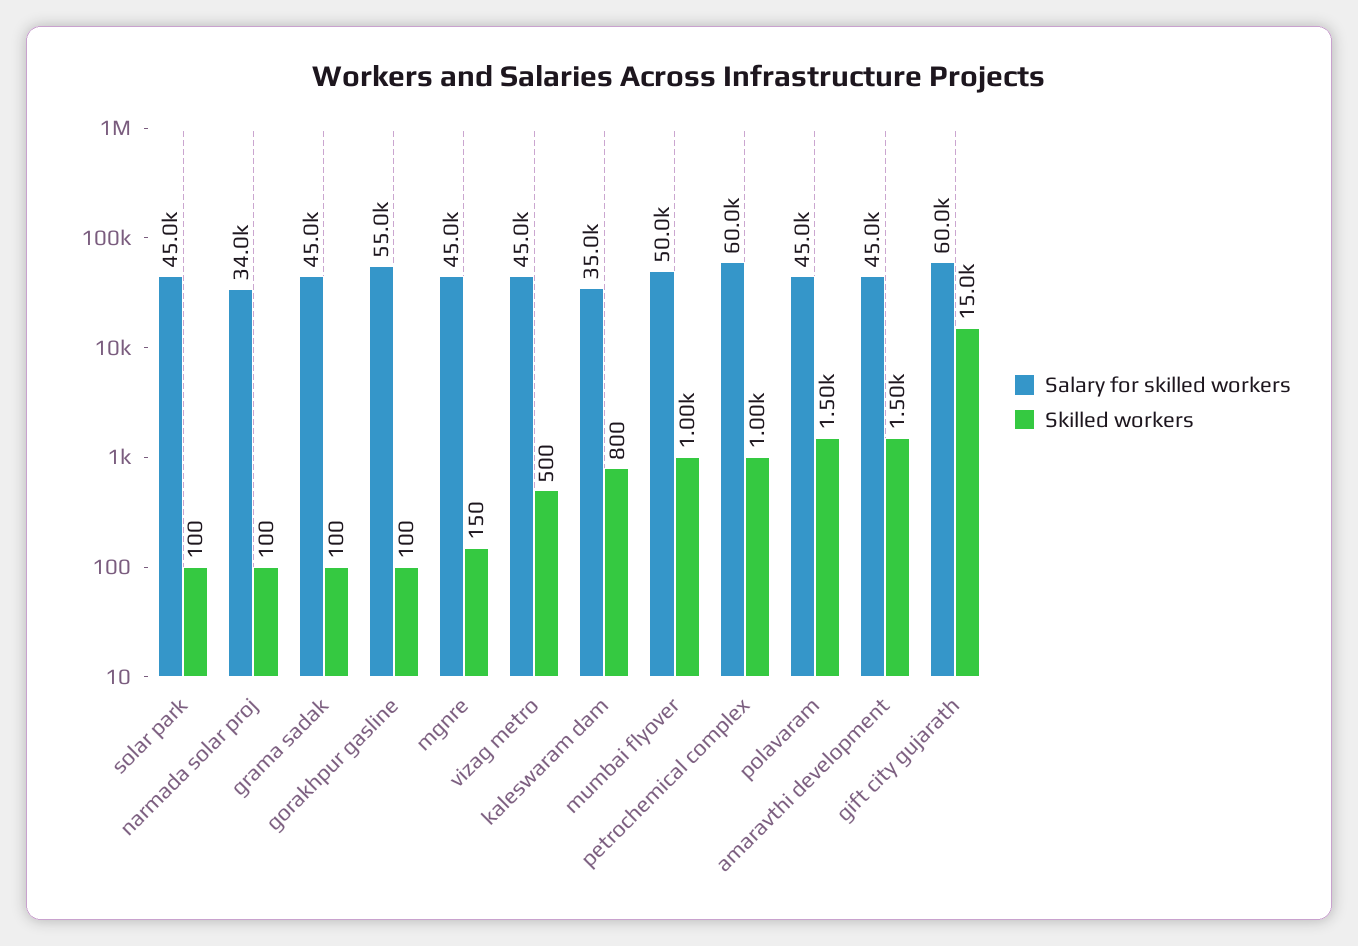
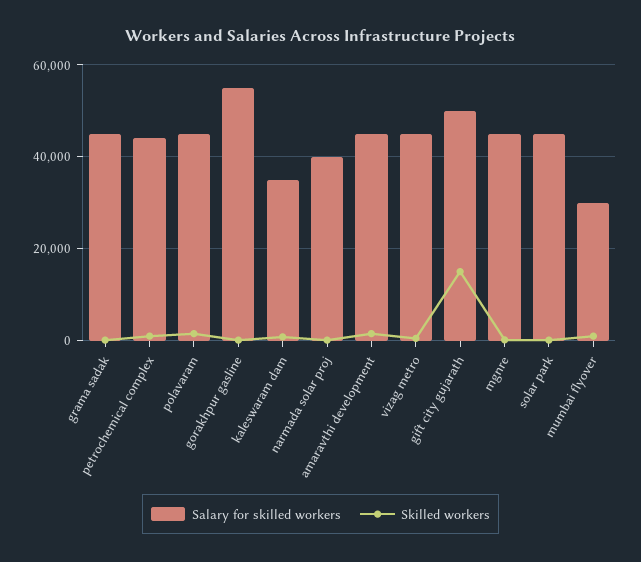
Salary for skilled workers, narmada solar proj: 34000 -> 40000
Salary for skilled workers, mumbai flyover: 50000 -> 30000
Salary for skilled workers, petrochemical complex: 60000 -> 44000
Salary for skilled workers, gift city gujarath: 60000 -> 50000

